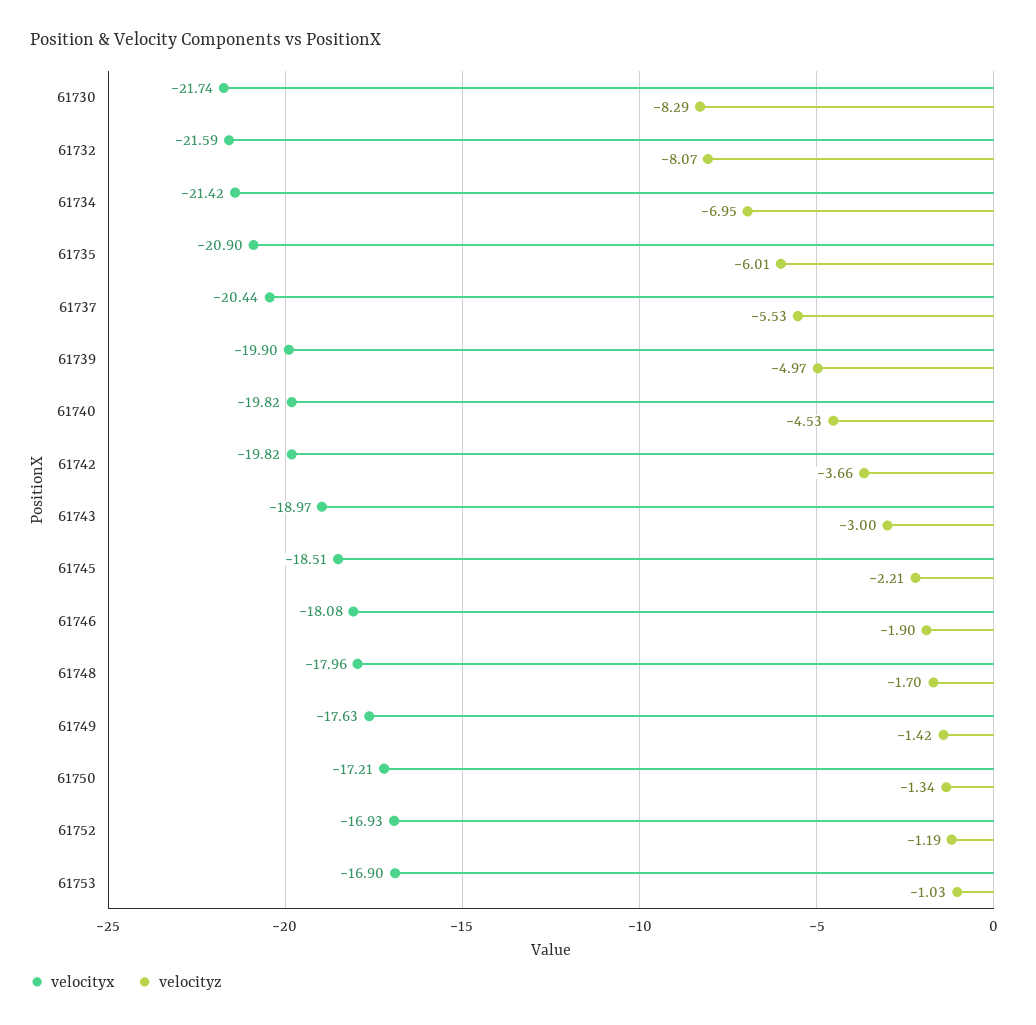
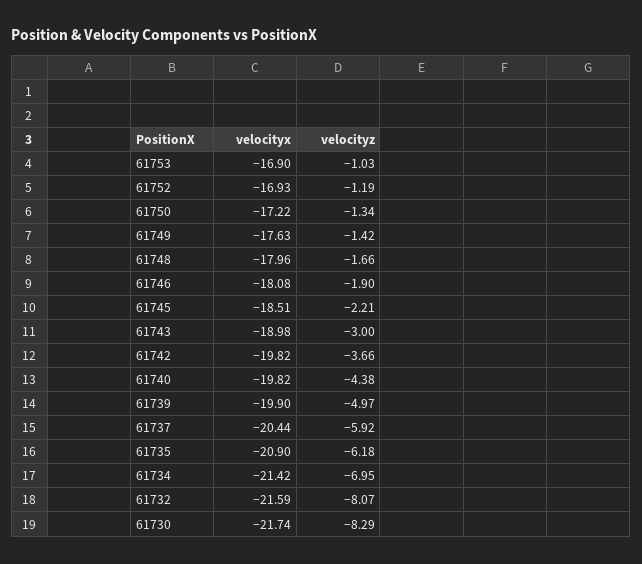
velocityz, 61735: -6.01 -> -6.18
velocityz, 61737: -5.53 -> -5.92
velocityz, 61740: -4.53 -> -4.38
velocityx, 61743: -18.97 -> -18.98
velocityz, 61748: -1.7 -> -1.66
velocityx, 61750: -17.21 -> -17.22

